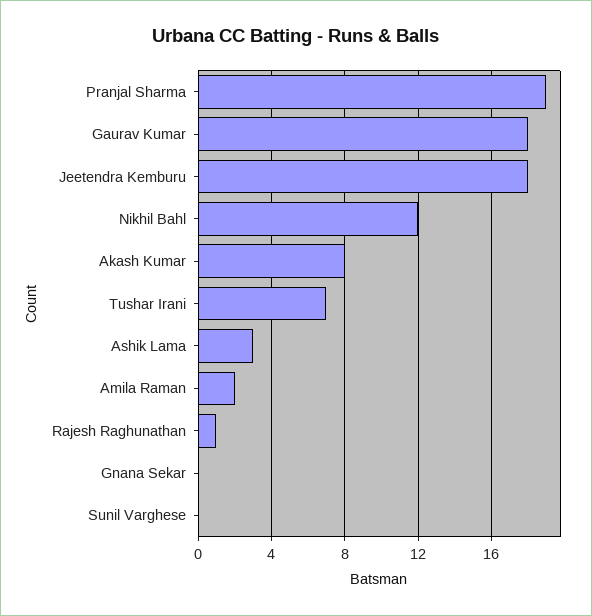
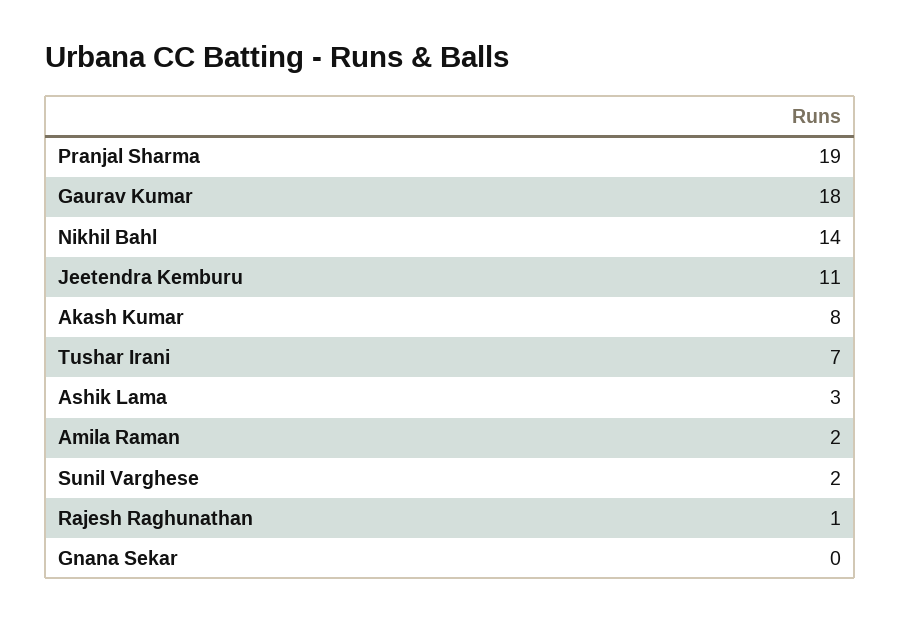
Jeetendra Kemburu: 18 -> 11
Nikhil Bahl: 12 -> 14
Sunil Varghese: 0 -> 2

